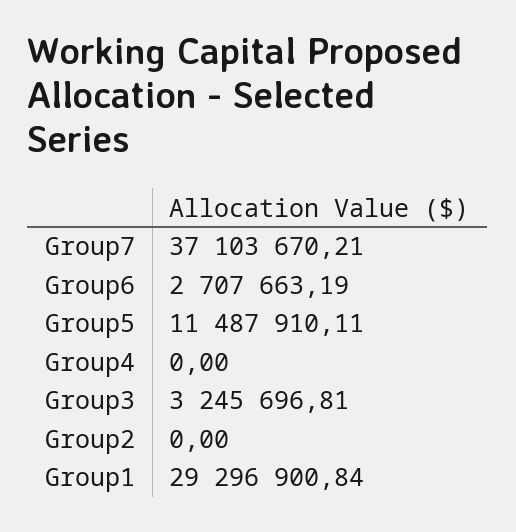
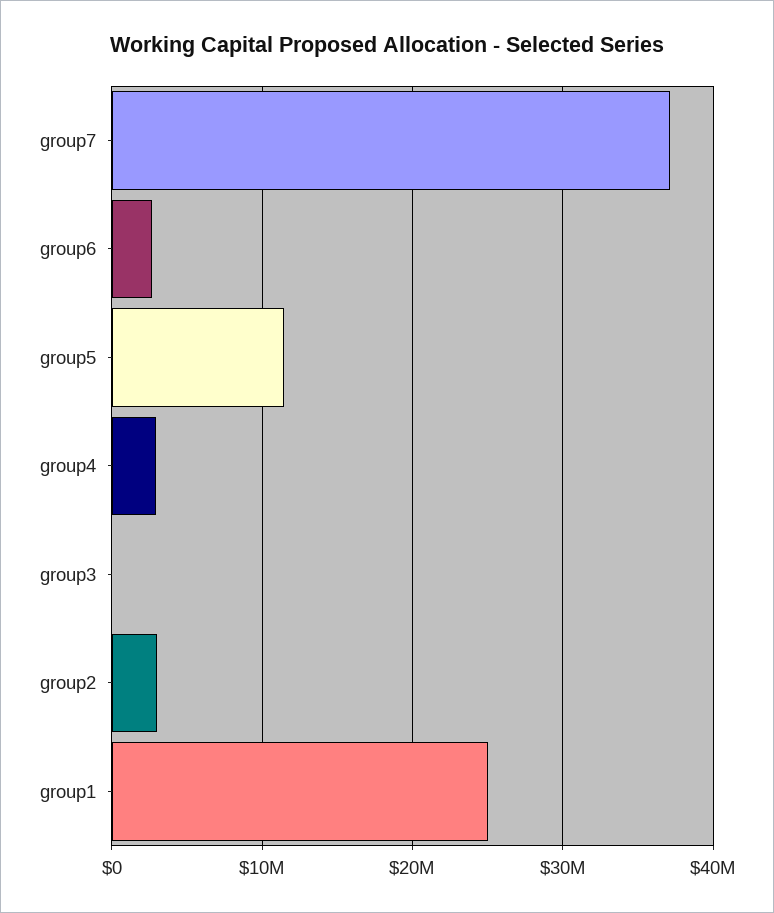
Group4: 0 -> 3000000
Group3: 3245696.81 -> 0
Group2: 0 -> 3000000
Group1: 29296900.84 -> 25000000

